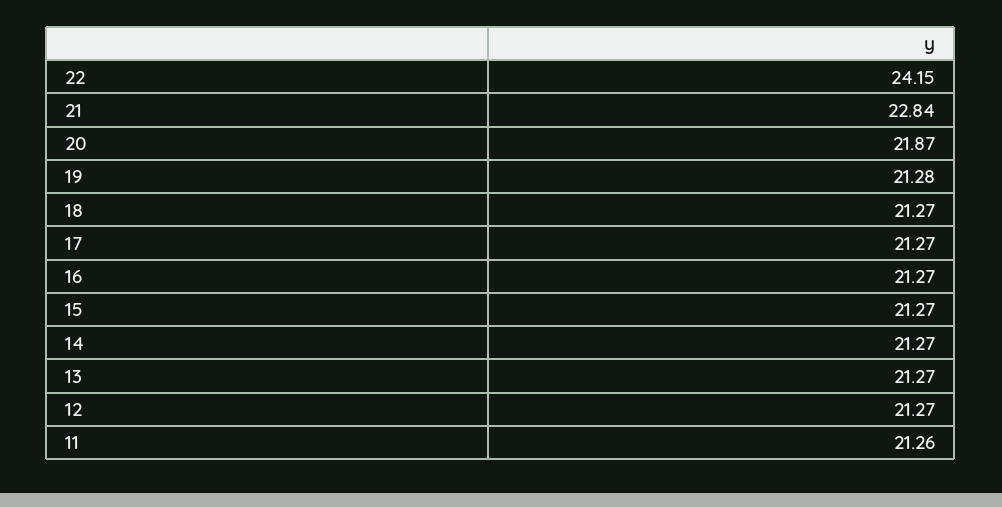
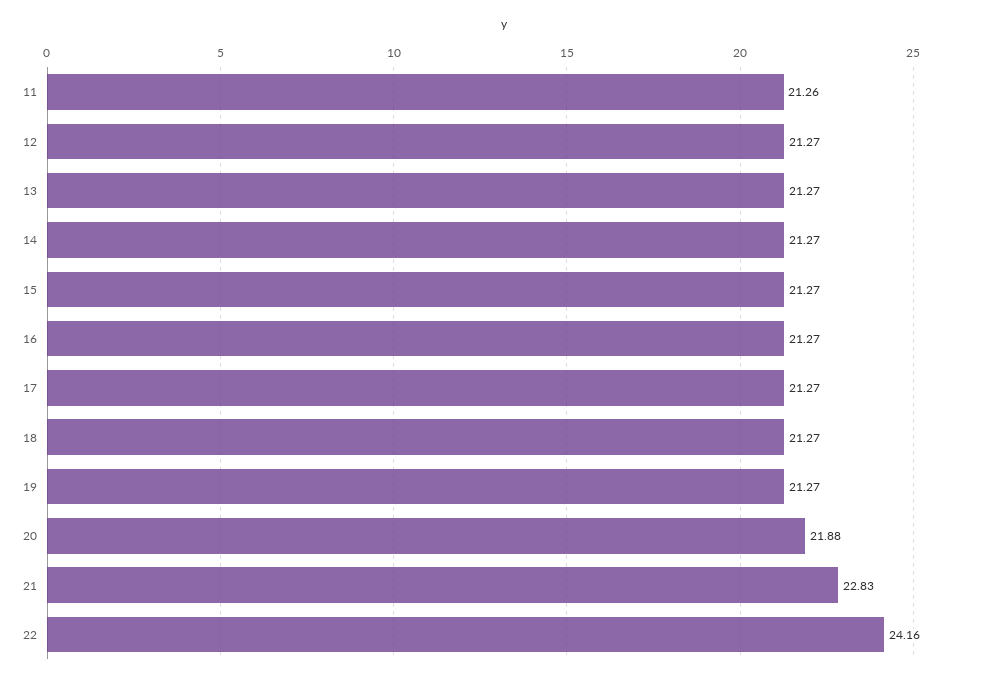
22: 24.15 -> 24.16
21: 22.84 -> 22.83
20: 21.87 -> 21.88
19: 21.28 -> 21.27

